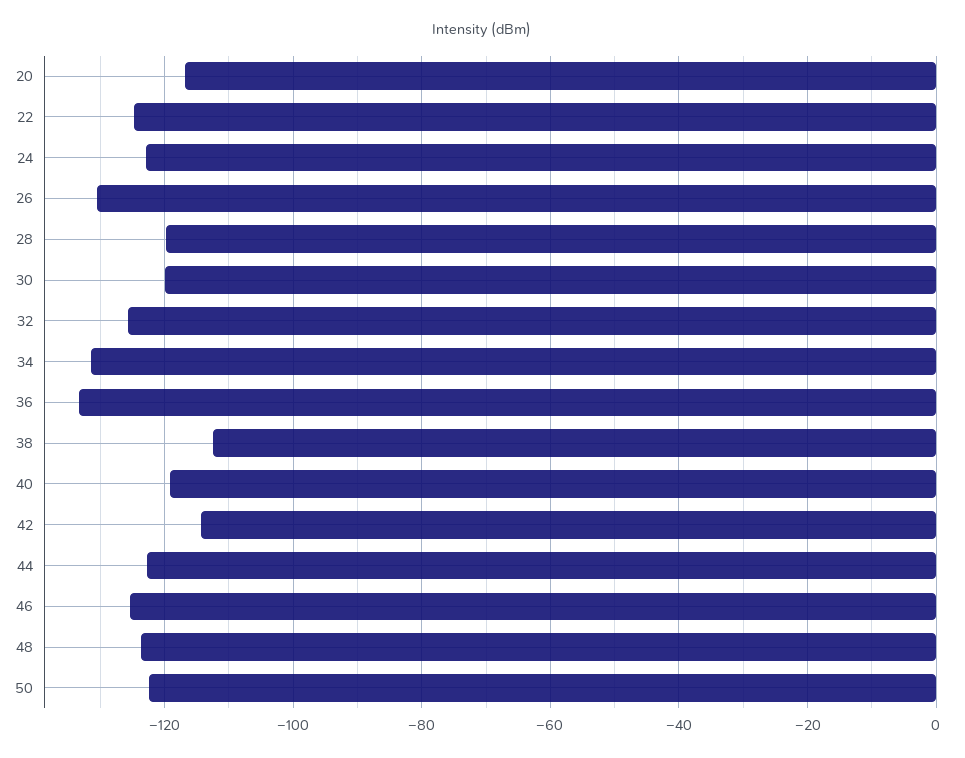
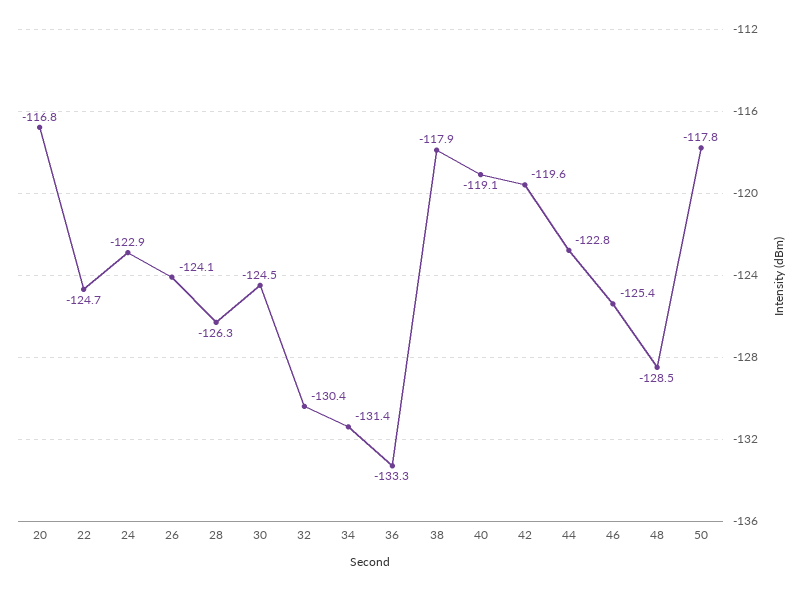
26: -130 -> -124.1
28: -120 -> -126.3
30: -120 -> -124.5
32: -126 -> -130.4
38: -112 -> -117.9
42: -114 -> -119.6
48: -124 -> -128.5
50: -122 -> -117.8

